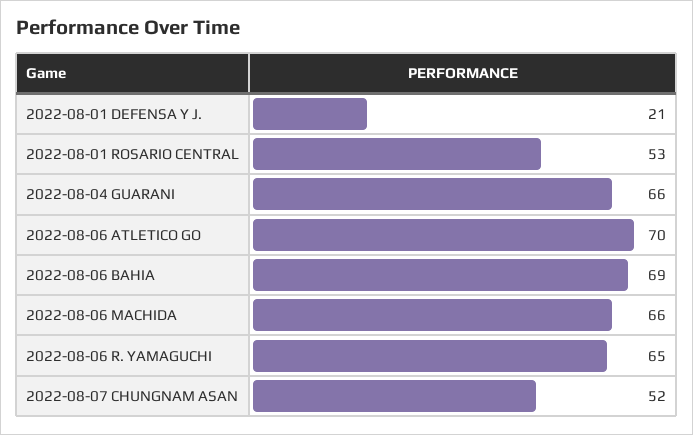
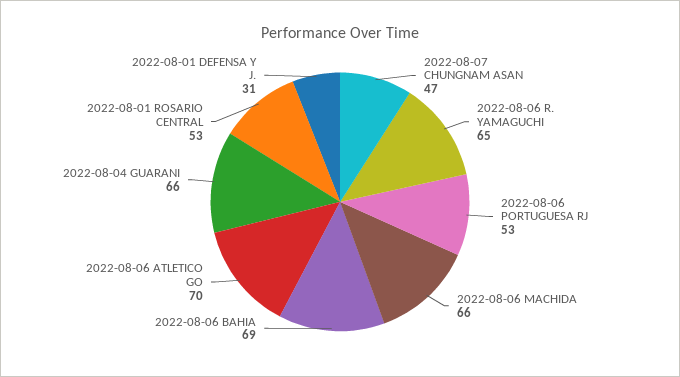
2022-08-01 DEFENSA Y J.: 21 -> 31
2022-08-07 CHUNGNAM ASAN: 52 -> 47
2022-08-06 PORTUGUESA RJ: none -> 53

